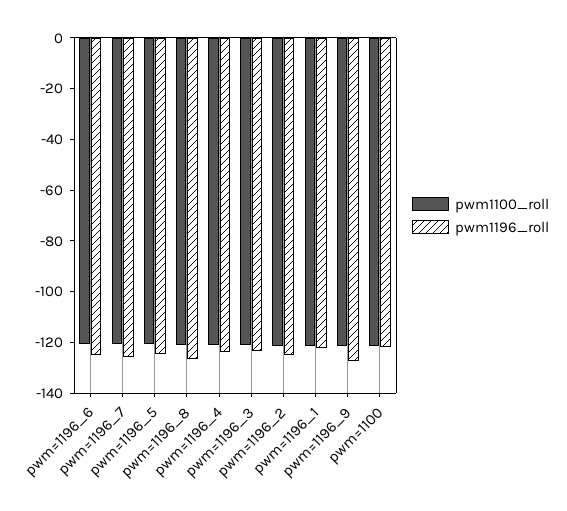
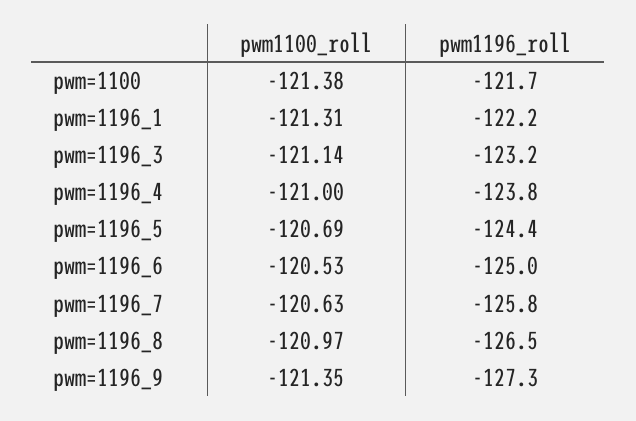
pwm1100_roll, pwm=1196_2: -120 -> none
pwm1196_roll, pwm=1196_2: -125 -> none

